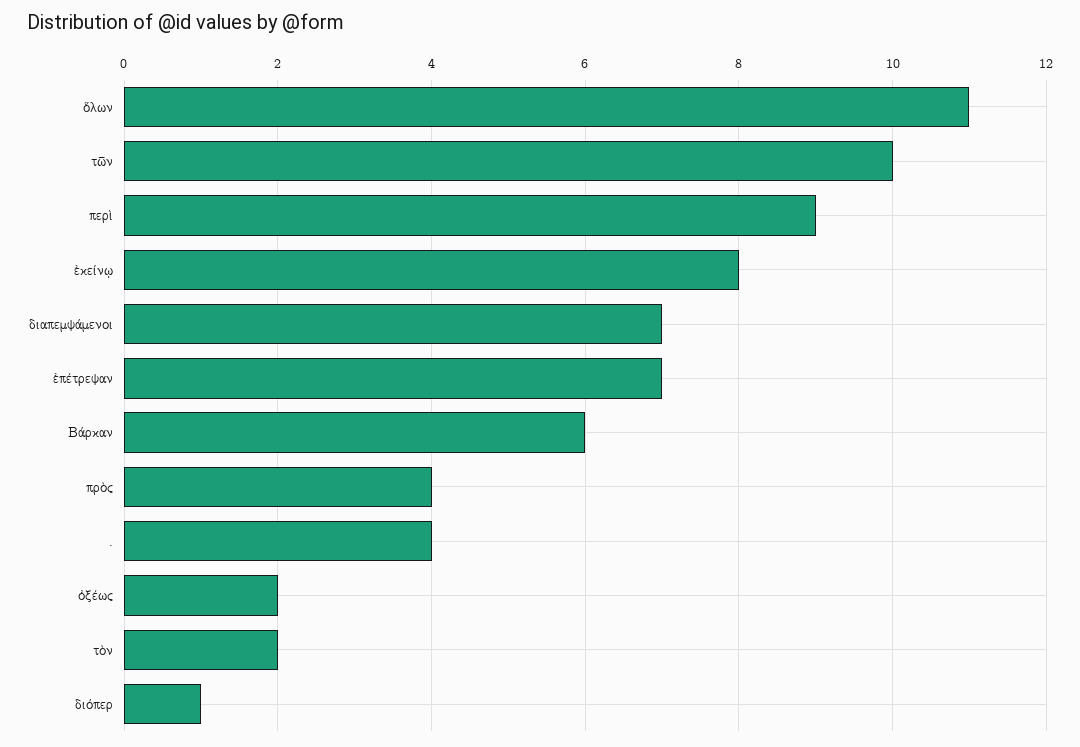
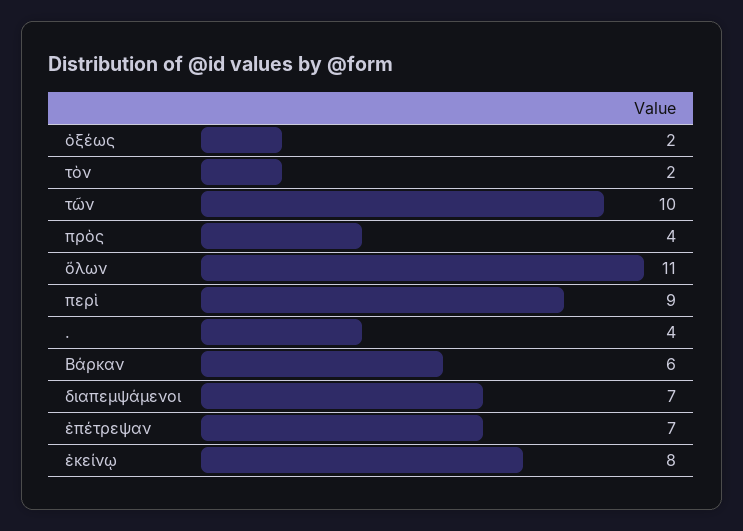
διόπερ: 1 -> none

